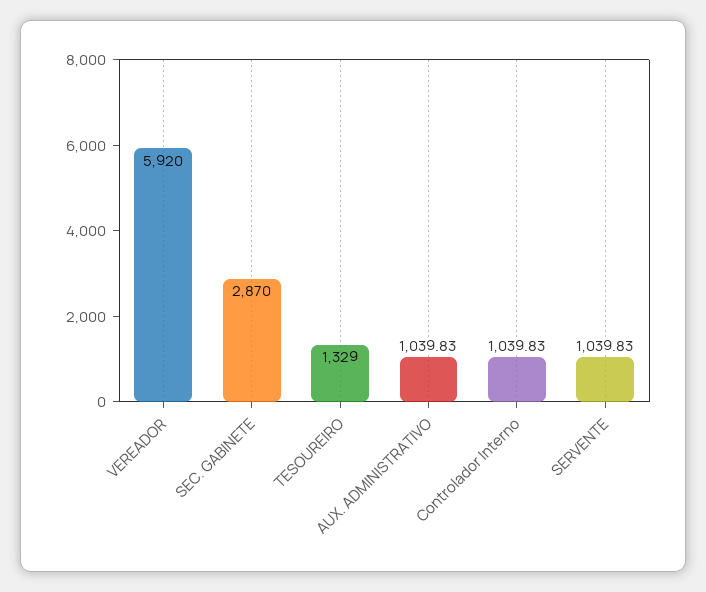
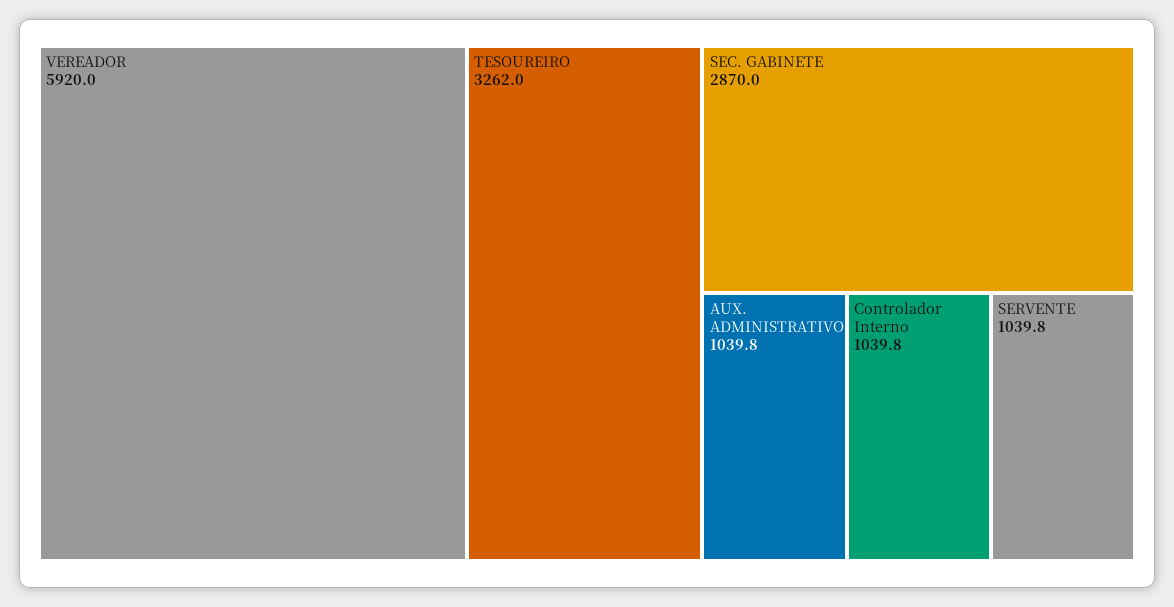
TESOUREIRO: 1329 -> 3262

